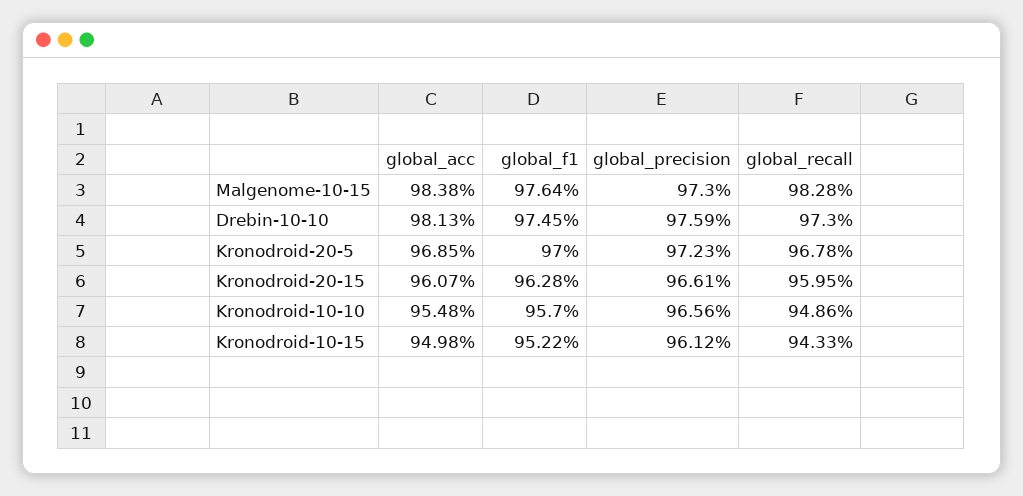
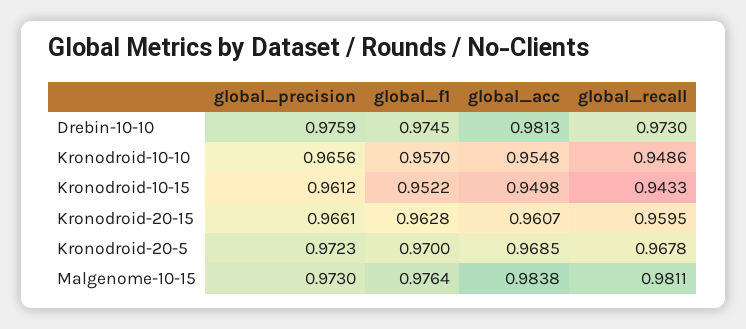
global_recall, Malgenome-10-15: 0.9828 -> 0.9811

